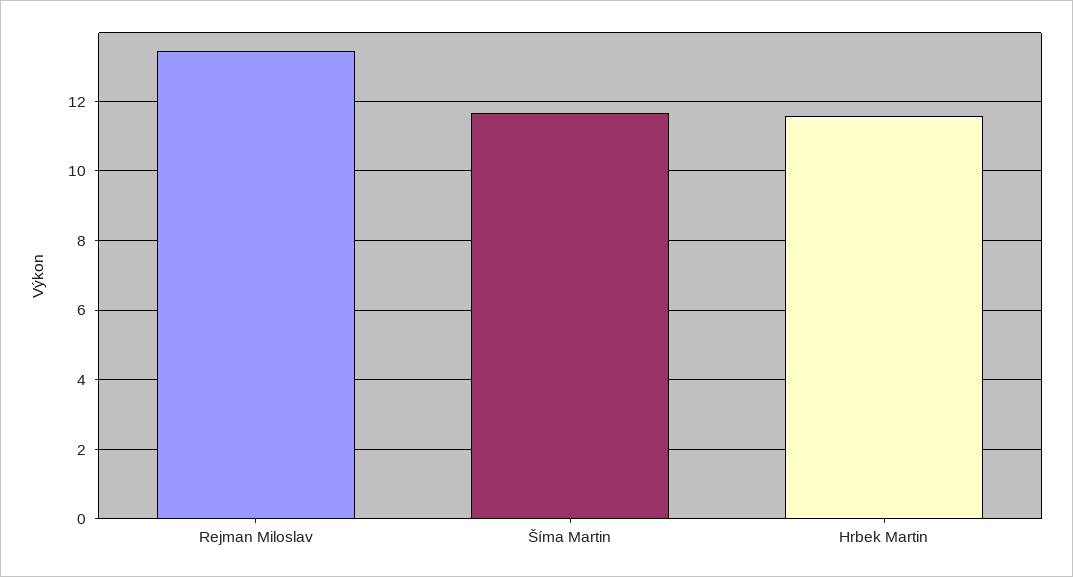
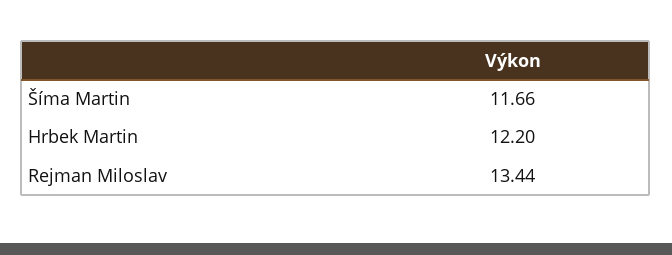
Hrbek Martin: 11.6 -> 12.2

